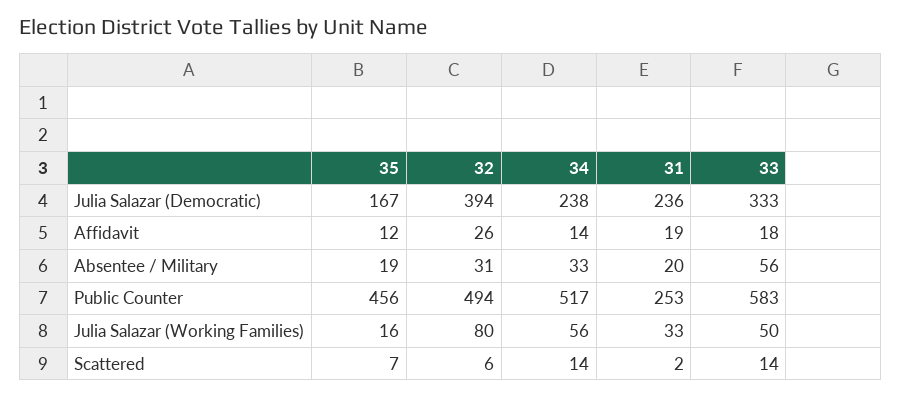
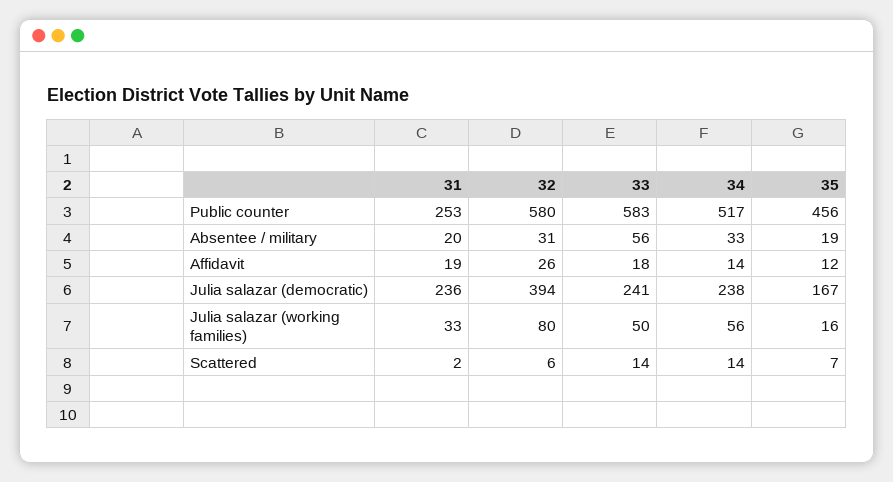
33, Julia Salazar (Democratic): 333 -> 241
32, Public Counter: 494 -> 580

